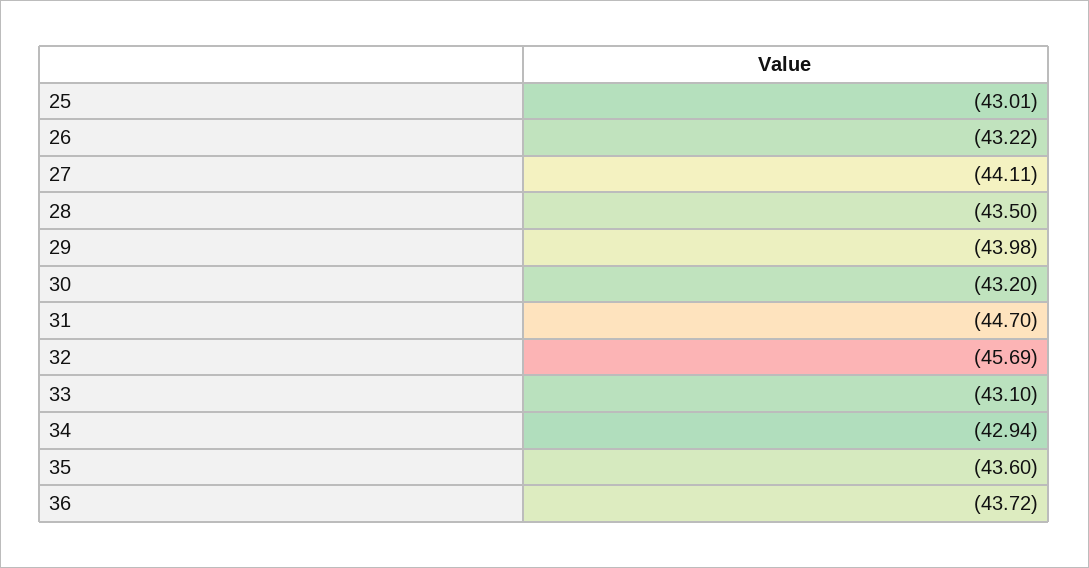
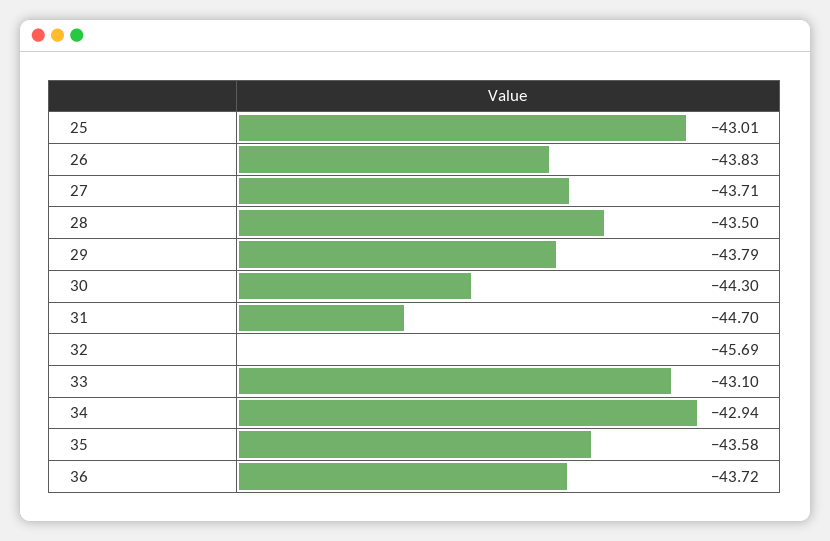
26: -43.22 -> -43.83
27: -44.11 -> -43.71
29: -43.98 -> -43.79
30: -43.2 -> -44.3
35: -43.6 -> -43.58

